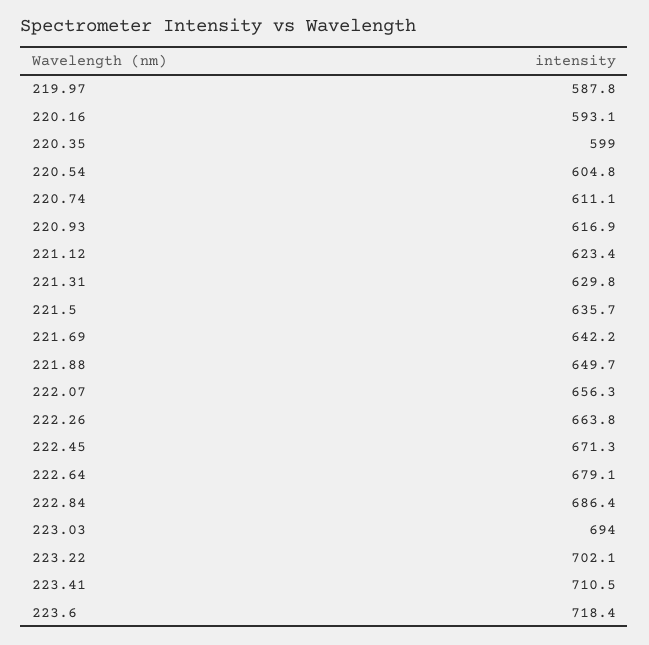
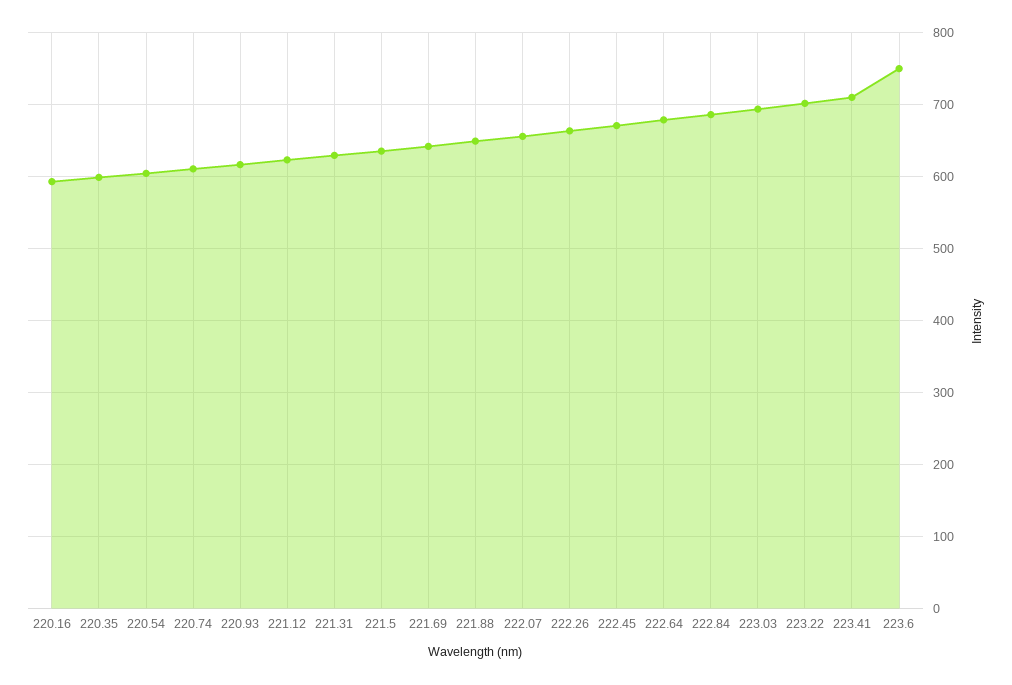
219.97: 587.8 -> none
223.6: 718.4 -> 750

